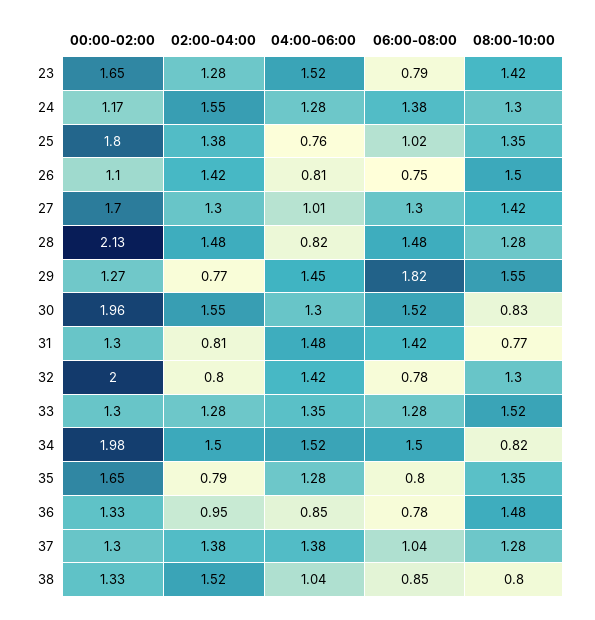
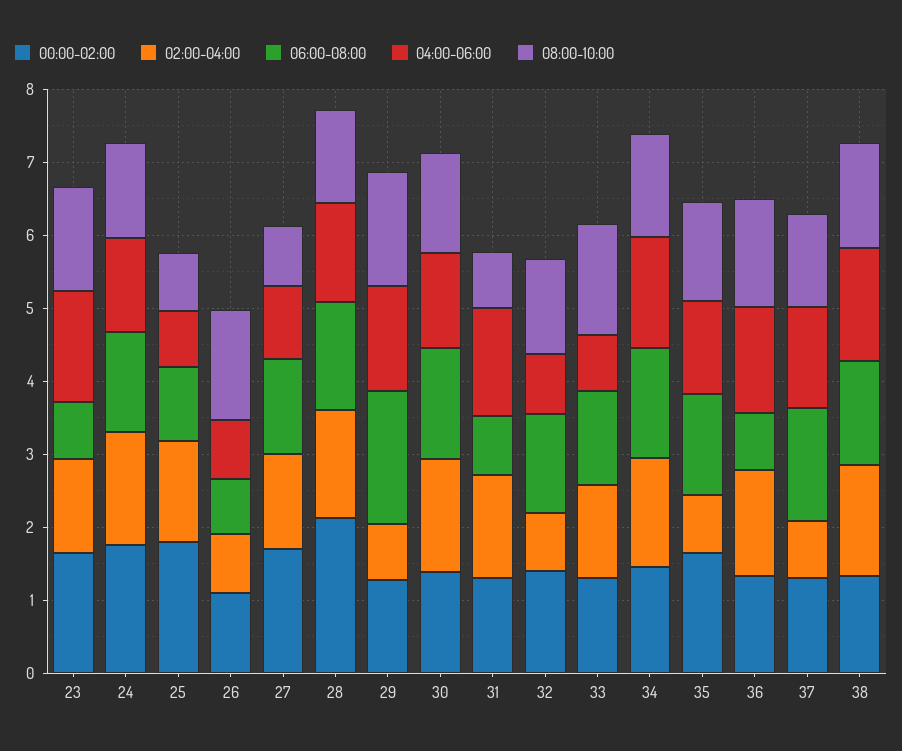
00:00-02:00, 24: 1.17 -> 1.8
08:00-10:00, 25: 1.35 -> 0.8
02:00-04:00, 26: 1.42 -> 0.8
08:00-10:00, 27: 1.42 -> 0.8
04:00-06:00, 28: 0.82 -> 1.4
00:00-02:00, 30: 1.96 -> 1.4
08:00-10:00, 30: 0.83 -> 1.4
02:00-04:00, 31: 0.81 -> 1.4
06:00-08:00, 31: 1.42 -> 0.8
00:00-02:00, 32: 2 -> 1.4
04:00-06:00, 32: 1.42 -> 0.8
06:00-08:00, 32: 0.78 -> 1.4
04:00-06:00, 33: 1.35 -> 0.8
00:00-02:00, 34: 1.98 -> 1.4
08:00-10:00, 34: 0.82 -> 1.4
06:00-08:00, 35: 0.8 -> 1.4
02:00-04:00, 36: 0.95 -> 1.4
04:00-06:00, 36: 0.85 -> 1.4
02:00-04:00, 37: 1.38 -> 0.8
06:00-08:00, 37: 1.04 -> 1.6
04:00-06:00, 38: 1.04 -> 1.6
06:00-08:00, 38: 0.85 -> 1.4
08:00-10:00, 38: 0.8 -> 1.4

